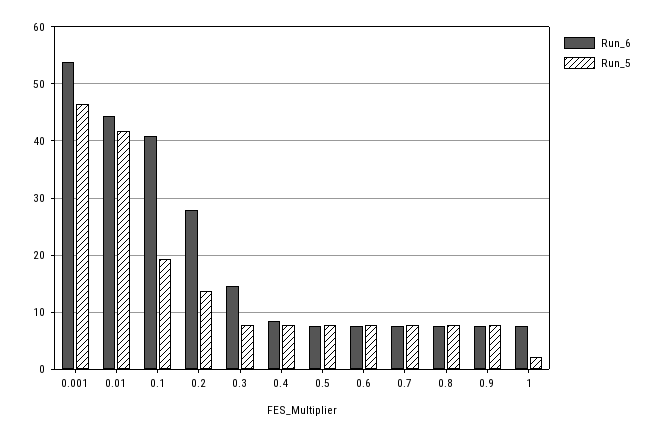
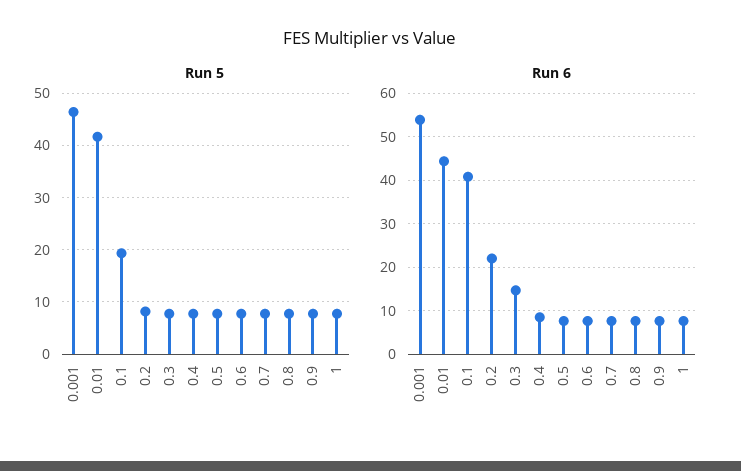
Run_6, 0.2: 28 -> 22
Run_5, 0.2: 14 -> 8
Run_5, 1: 2 -> 8

